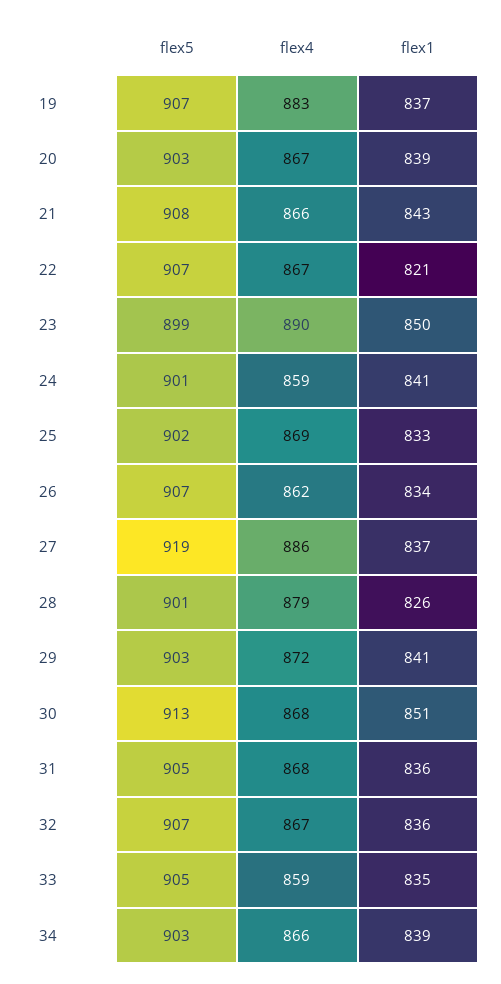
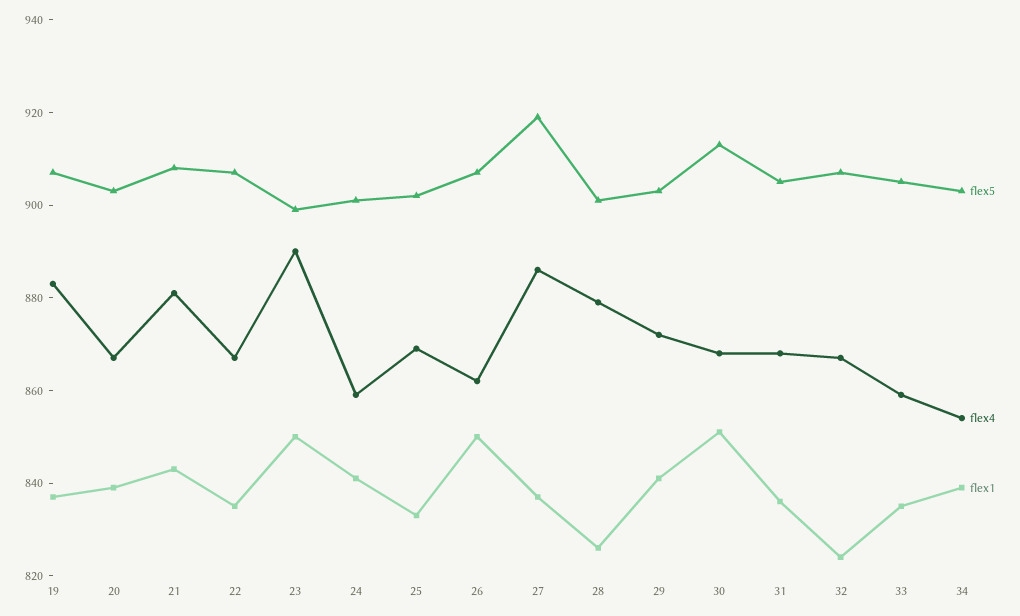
flex4, 21: 866 -> 880
flex1, 22: 821 -> 835
flex1, 26: 834 -> 850
flex1, 32: 836 -> 825
flex4, 34: 866 -> 855

